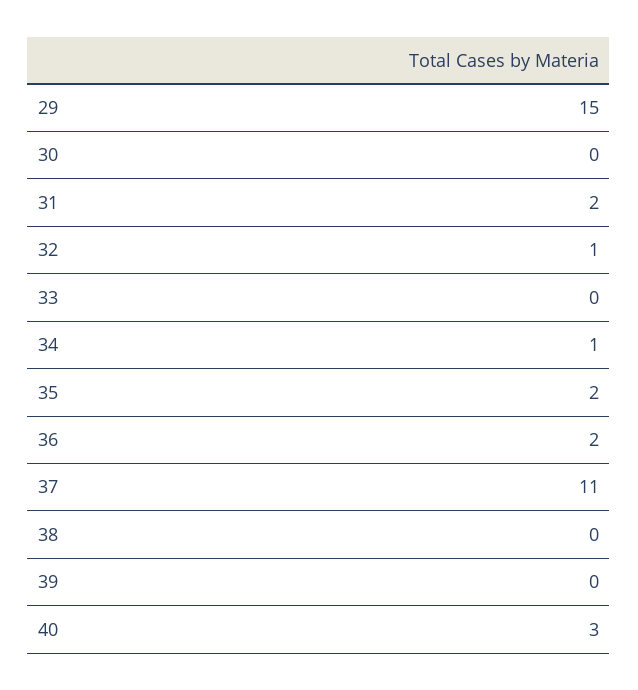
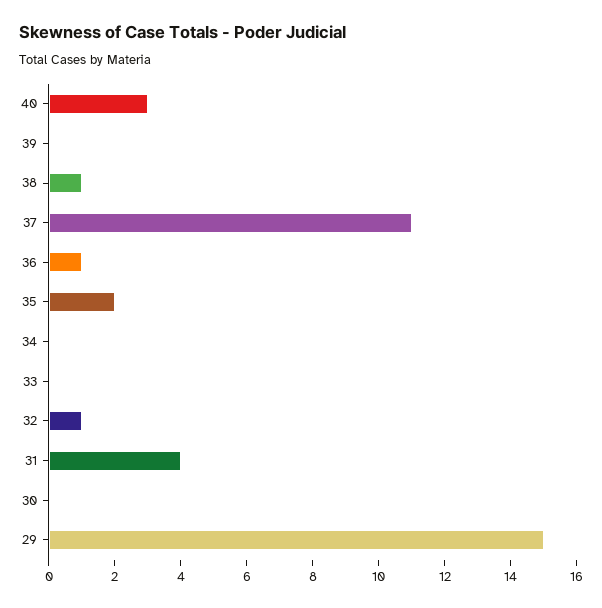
31: 2 -> 4
34: 1 -> 0
36: 2 -> 1
38: 0 -> 1

